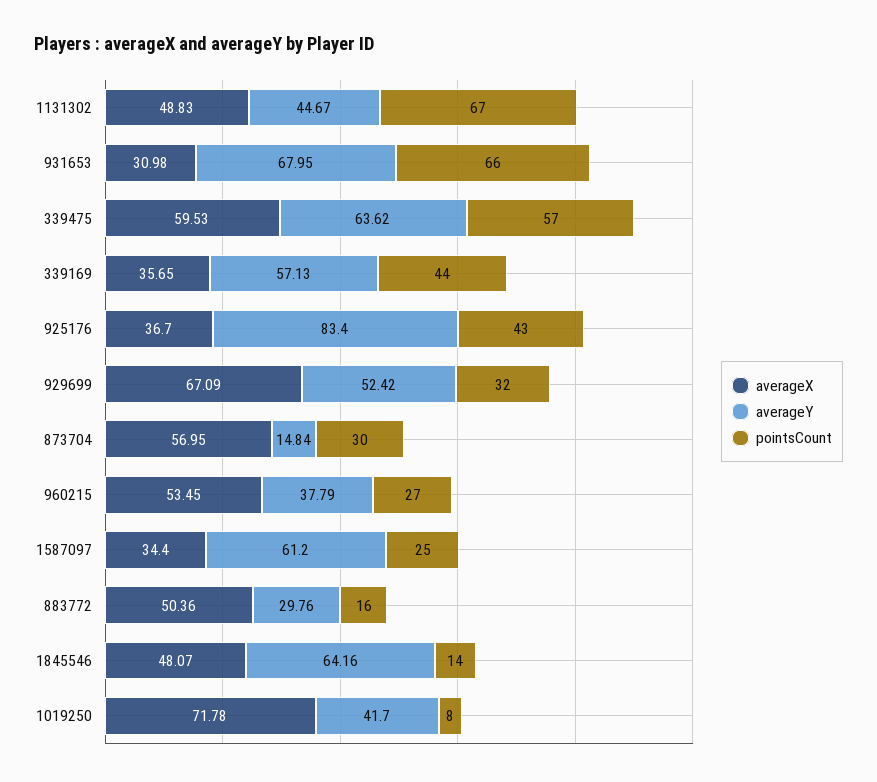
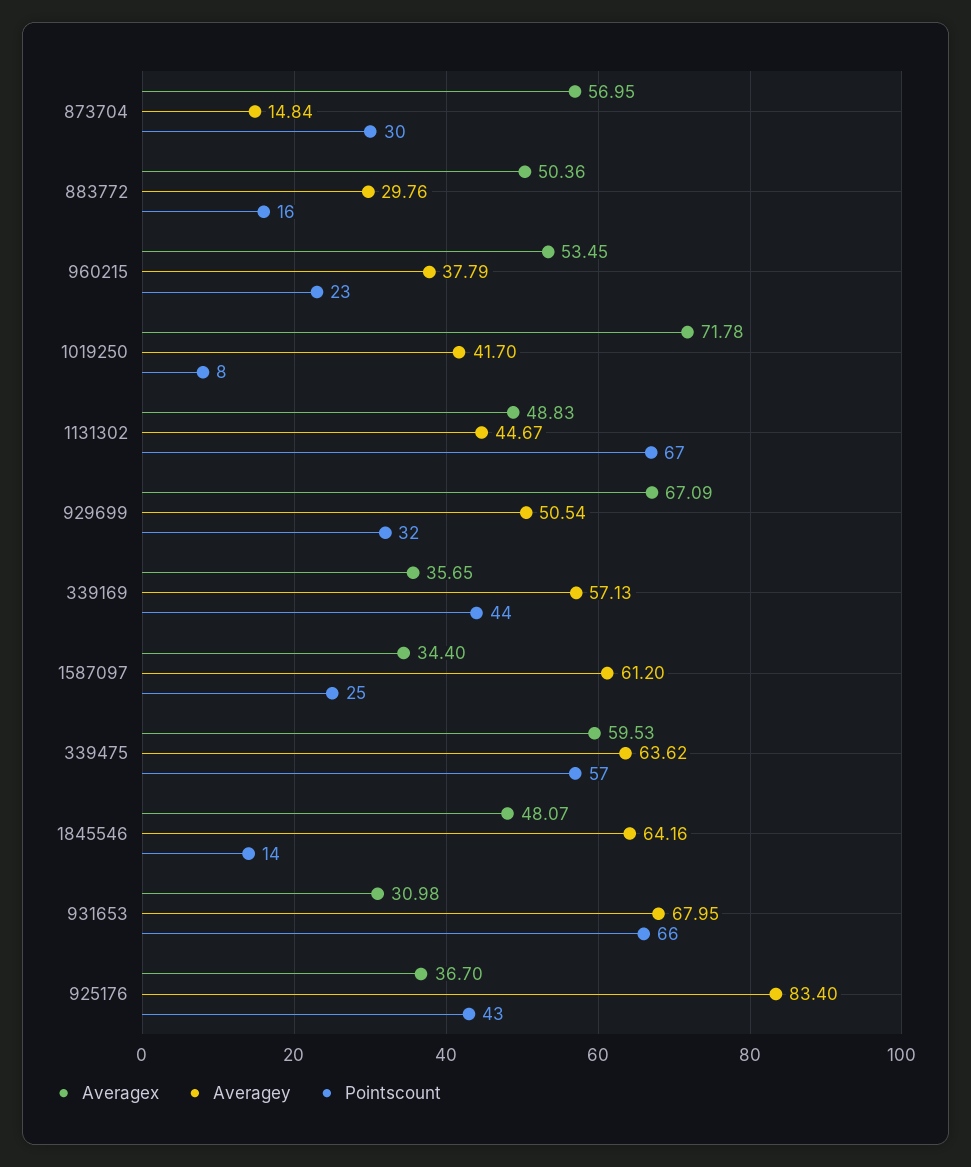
averageY, 929699: 52.42 -> 50.54
pointsCount, 960215: 27 -> 23

